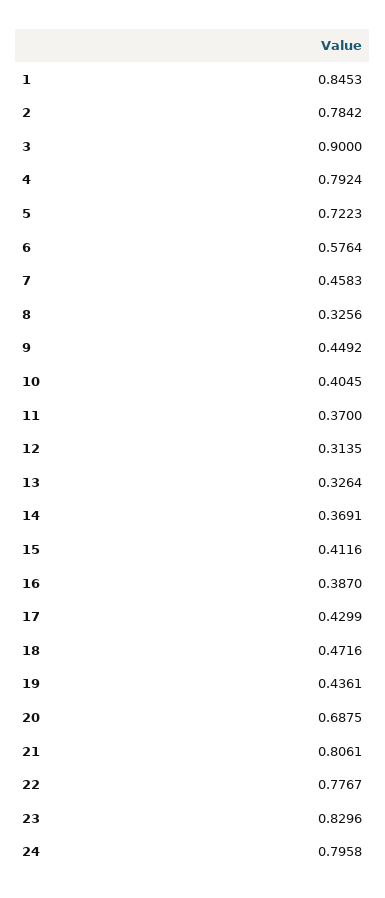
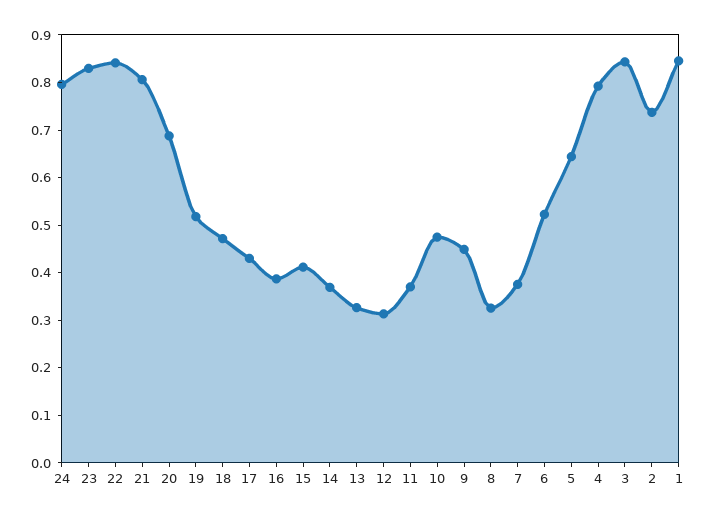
2: 0.7842 -> 0.74
3: 0.9 -> 0.84
5: 0.7223 -> 0.64
6: 0.5764 -> 0.52
7: 0.4583 -> 0.38
10: 0.4045 -> 0.48
19: 0.4361 -> 0.52
22: 0.7767 -> 0.84

